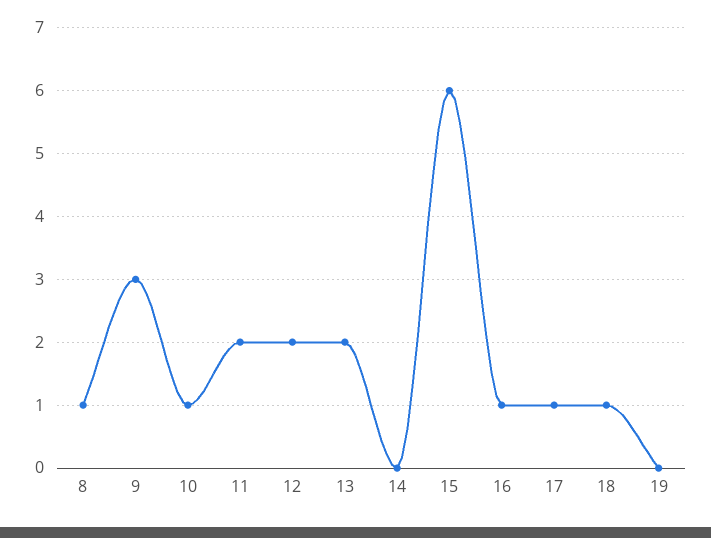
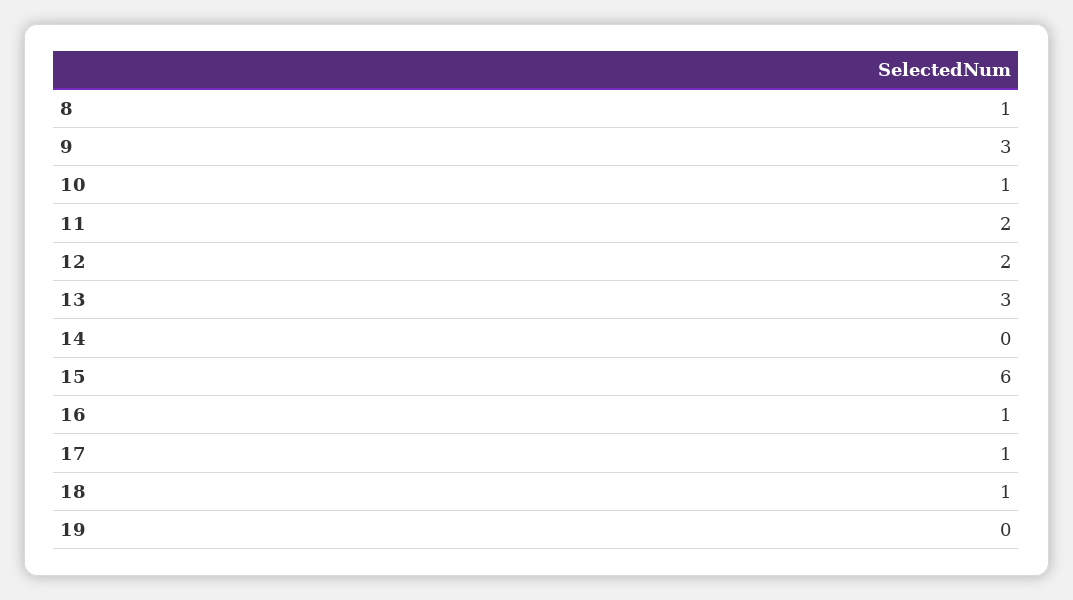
13: 2 -> 3

